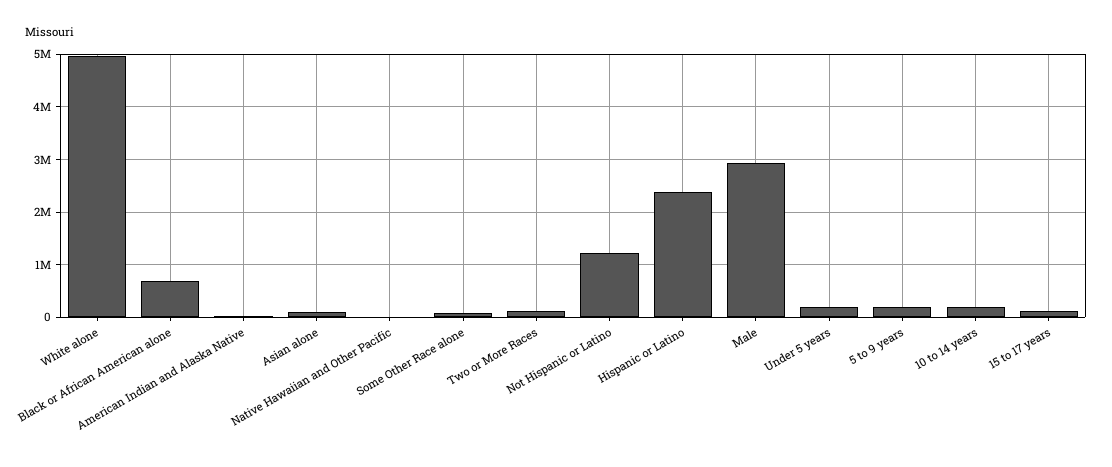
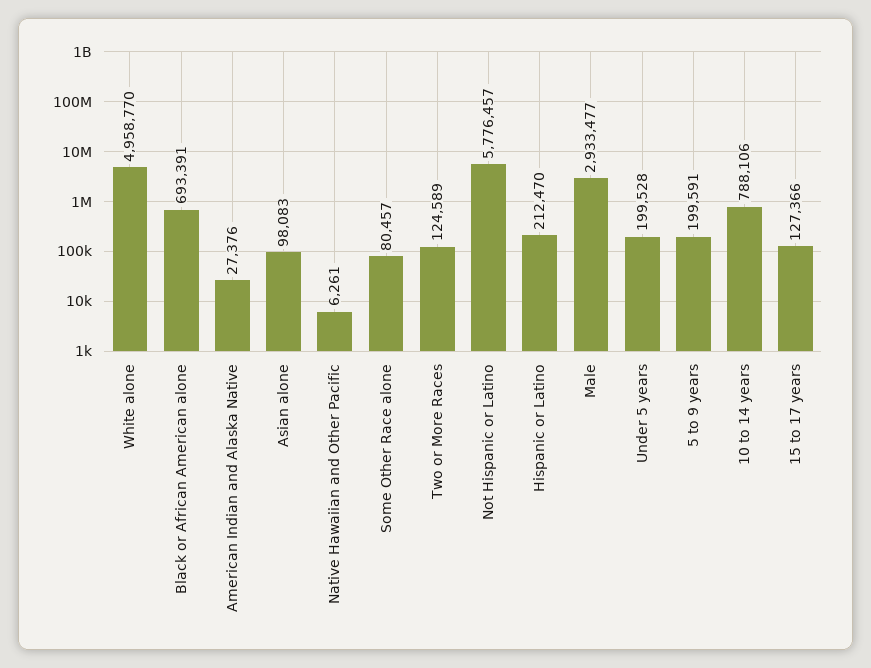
Not Hispanic or Latino: 1200000 -> 5776457
Hispanic or Latino: 2400000 -> 212470
10 to 14 years: 200000 -> 788106

